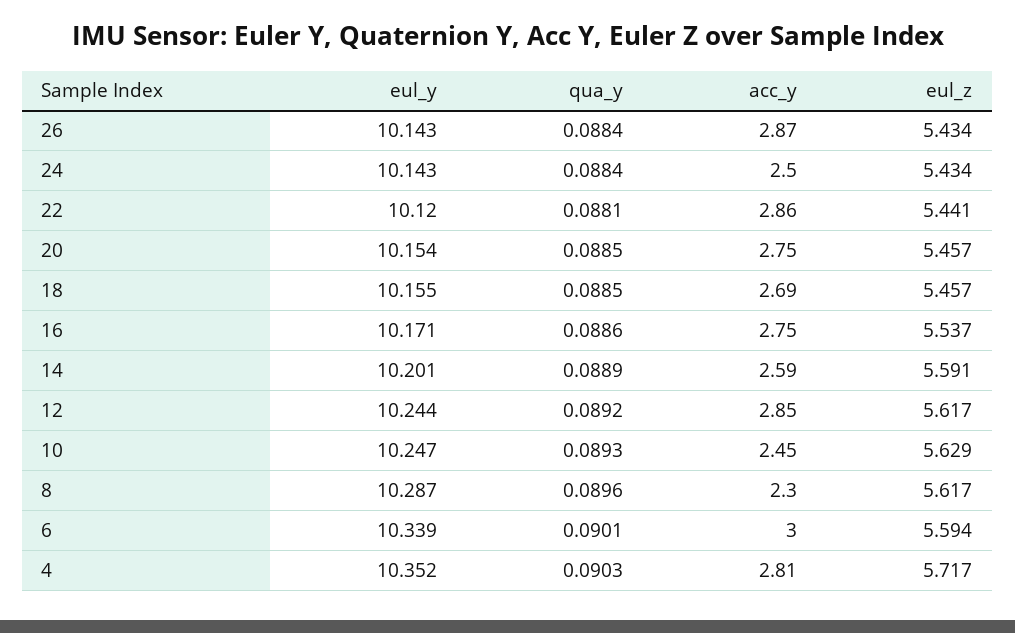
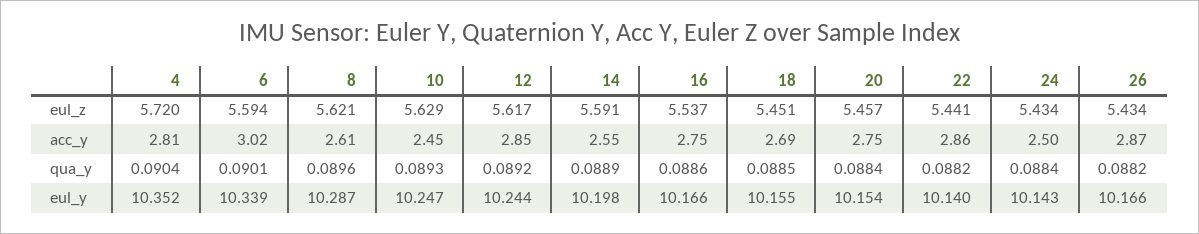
eul_y, 26: 10.143 -> 10.166
qua_y, 26: 0.0884 -> 0.0882
eul_y, 22: 10.12 -> 10.14
qua_y, 22: 0.0881 -> 0.0882
qua_y, 20: 0.0885 -> 0.0884
eul_z, 18: 5.457 -> 5.451
eul_y, 16: 10.171 -> 10.166
eul_y, 14: 10.201 -> 10.198
acc_y, 14: 2.59 -> 2.55
acc_y, 8: 2.3 -> 2.61
eul_z, 8: 5.617 -> 5.621
acc_y, 6: 3 -> 3.02
qua_y, 4: 0.0903 -> 0.0904
eul_z, 4: 5.717 -> 5.72

